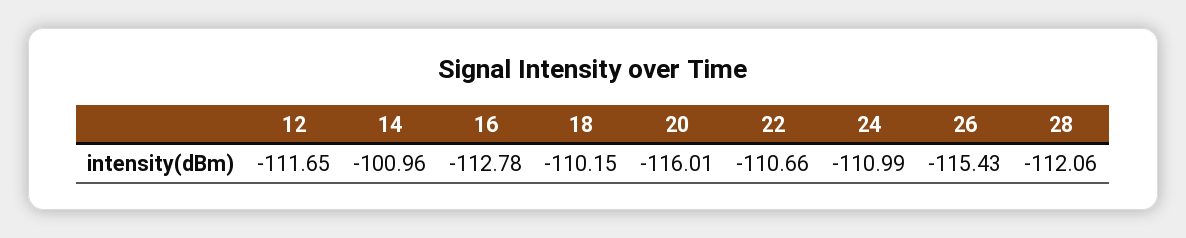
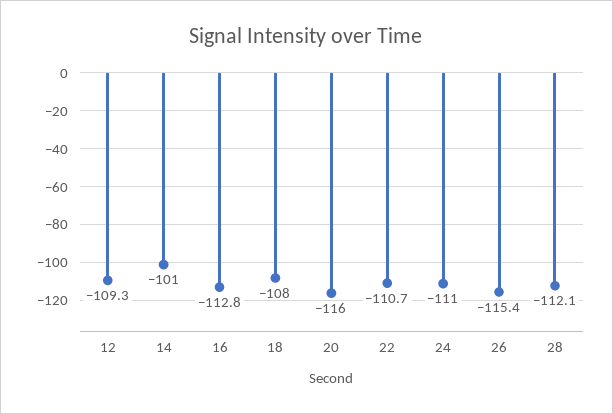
12: -111.65 -> -109.3
18: -110.15 -> -108

